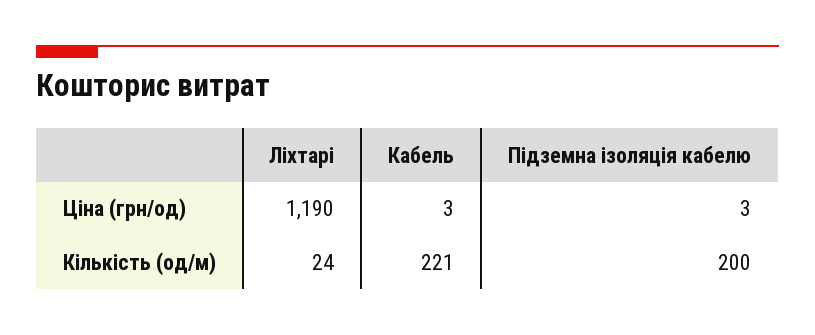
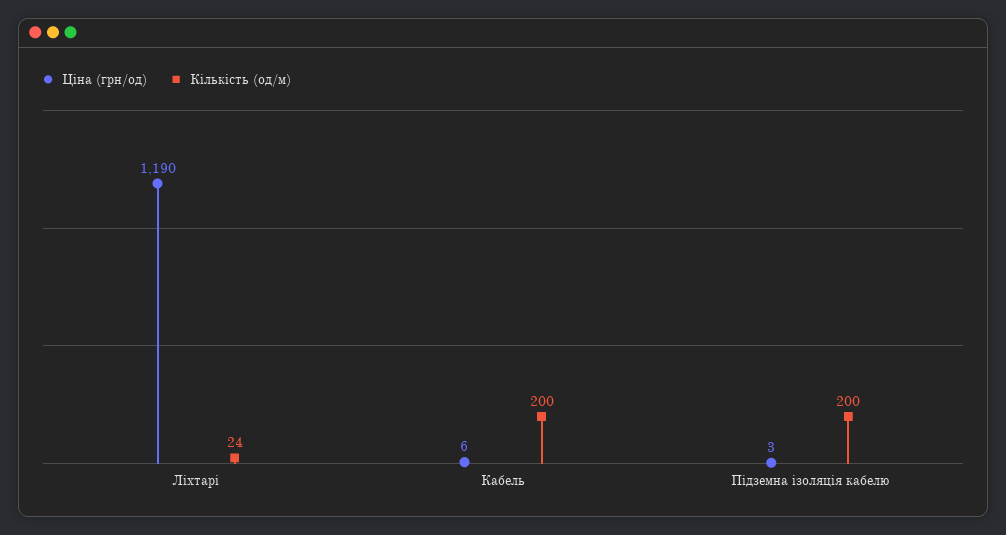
Ціна (грн/од), Кабель: 3 -> 6
Кількість (од/м), Кабель: 221 -> 200

